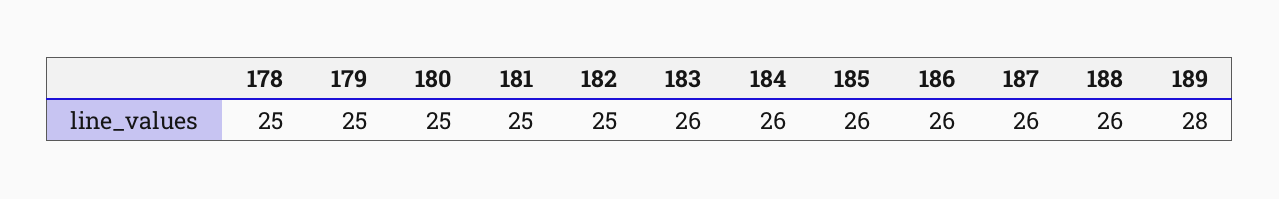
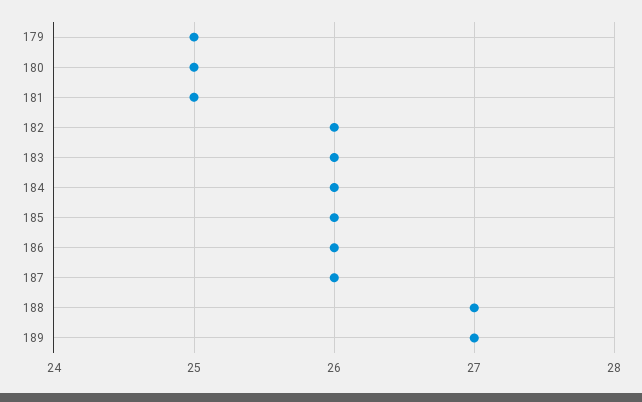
178: 25 -> none
182: 25 -> 26
188: 26 -> 27
189: 28 -> 27

